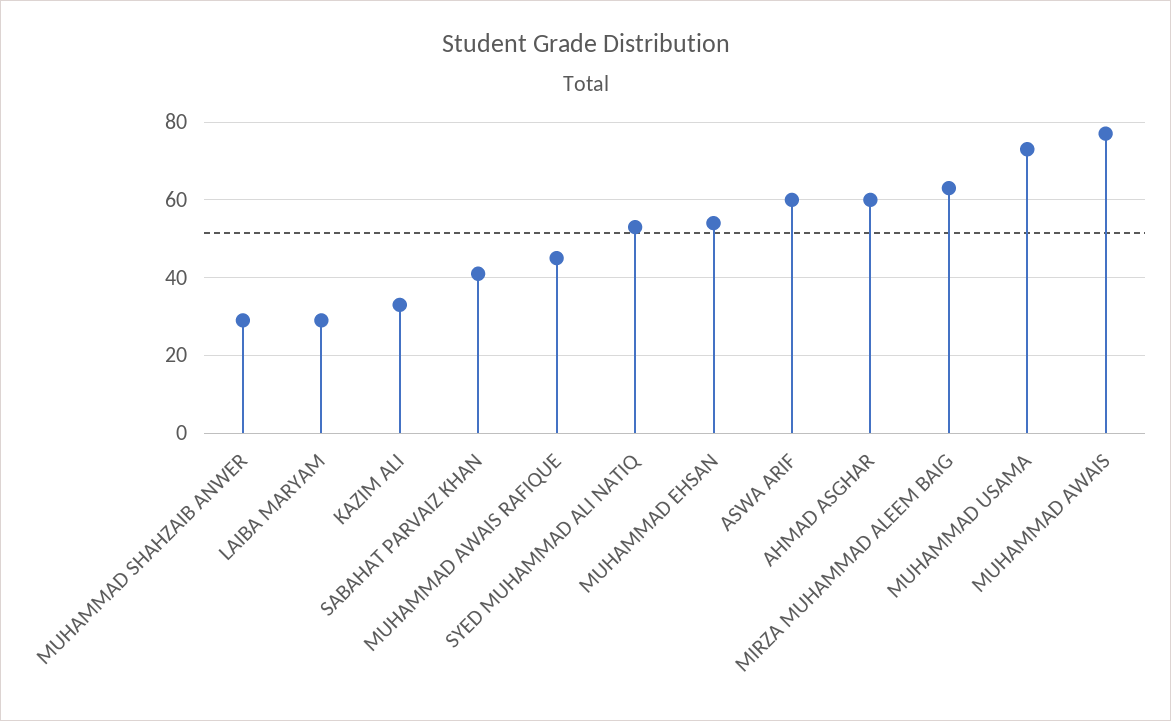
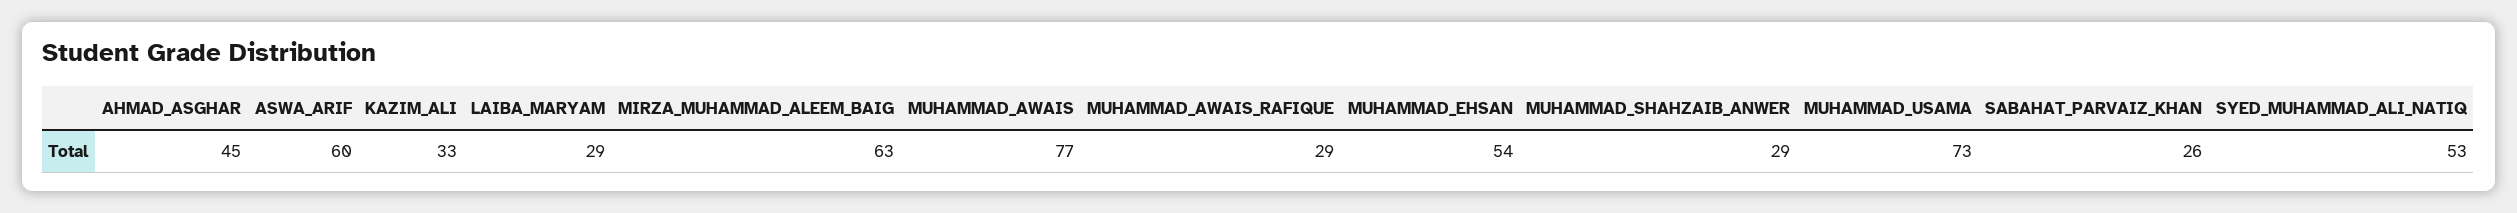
SABAHAT PARVAIZ KHAN: 40 -> 26
MUHAMMAD AWAIS RAFIQUE: 45 -> 29
AHMAD ASGHAR: 60 -> 45

